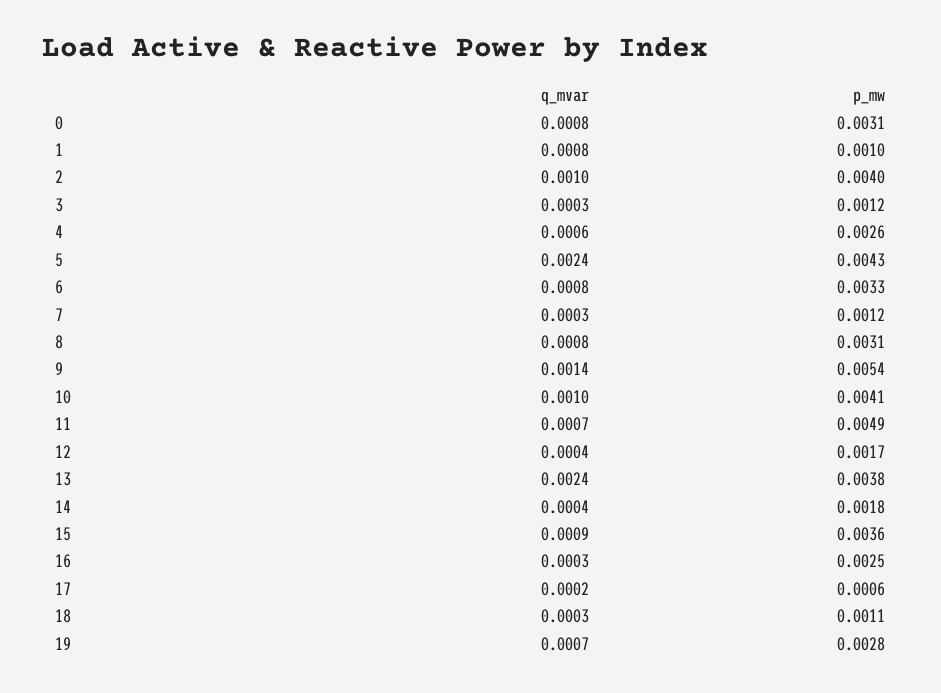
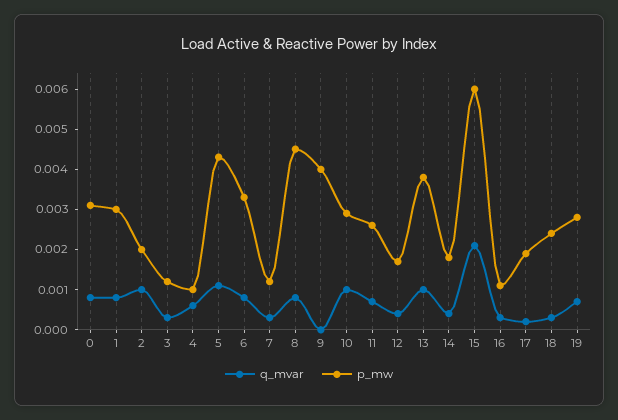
p_mw, 1: 0.001 -> 0.003
p_mw, 2: 0.004 -> 0.002
p_mw, 4: 0.0026 -> 0.001
q_mvar, 5: 0.0024 -> 0.001
p_mw, 8: 0.0031 -> 0.0045
q_mvar, 9: 0.0014 -> 0
p_mw, 9: 0.0054 -> 0.004
p_mw, 10: 0.0041 -> 0.003
p_mw, 11: 0.0049 -> 0.0025
q_mvar, 13: 0.0024 -> 0.001
q_mvar, 15: 0.0009 -> 0.002
p_mw, 15: 0.0036 -> 0.006
p_mw, 16: 0.0025 -> 0.001
p_mw, 17: 0.0006 -> 0.002
p_mw, 18: 0.0011 -> 0.0025

